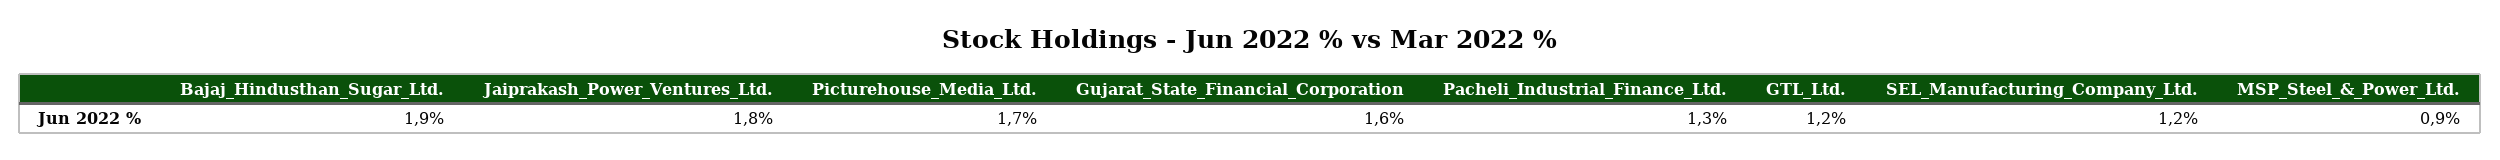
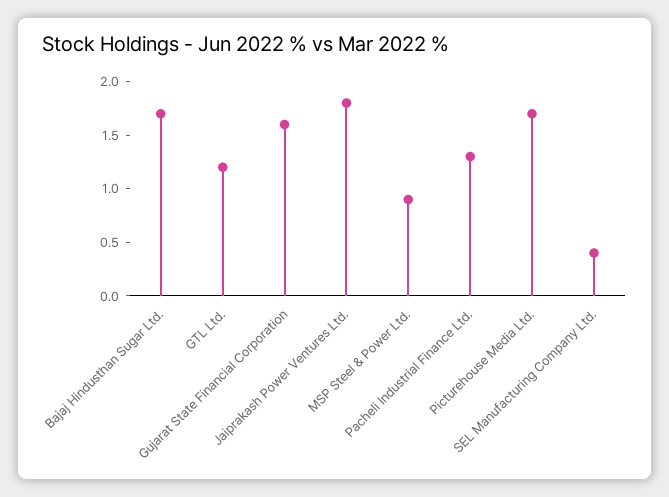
Bajaj_Hindusthan_Sugar_Ltd.: 1.9 -> 1.7
SEL_Manufacturing_Company_Ltd.: 1.2 -> 0.4

